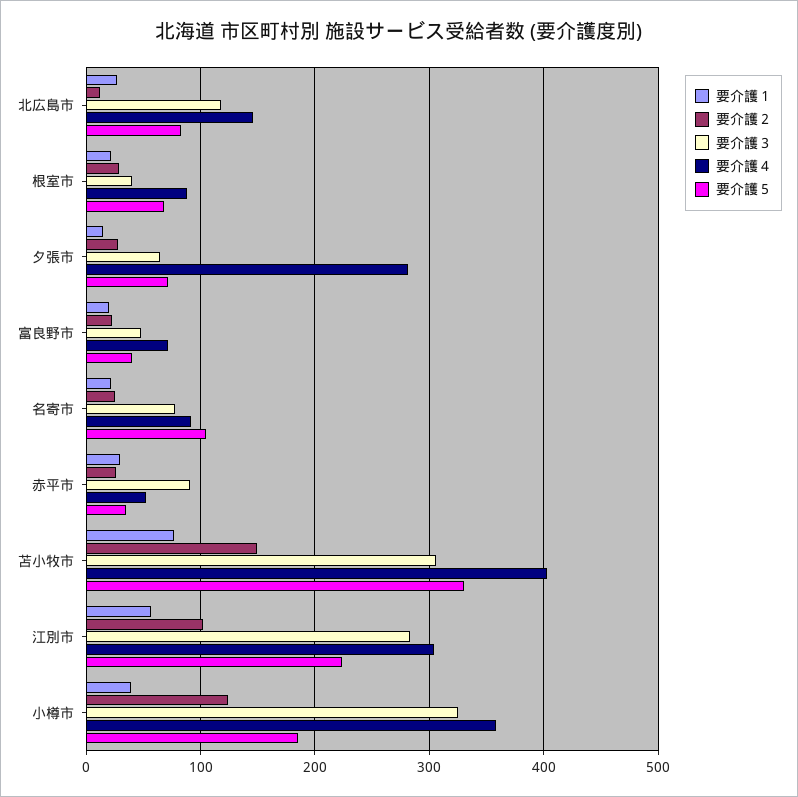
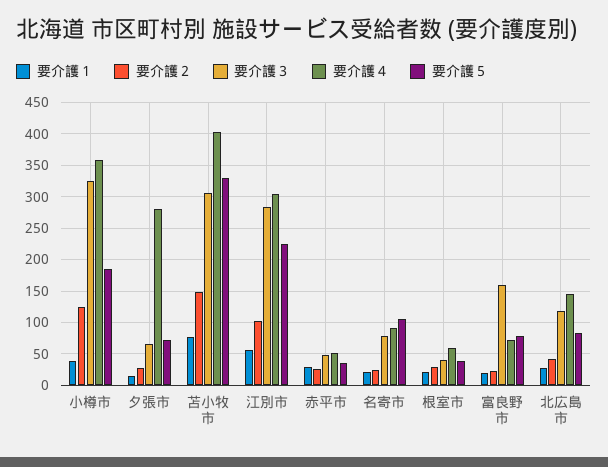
要介護２, 北広島市: 10 -> 40
要介護４, 根室市: 90 -> 60
要介護５, 根室市: 70 -> 40
要介護３, 富良野市: 50 -> 160
要介護５, 富良野市: 40 -> 80
要介護３, 赤平市: 90 -> 50

